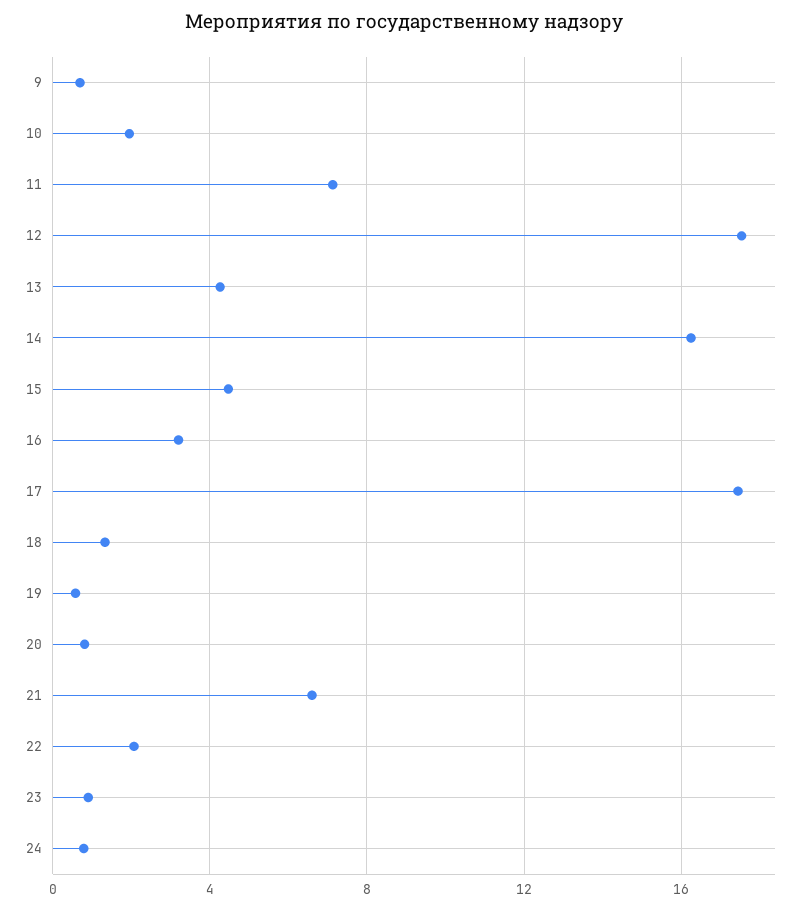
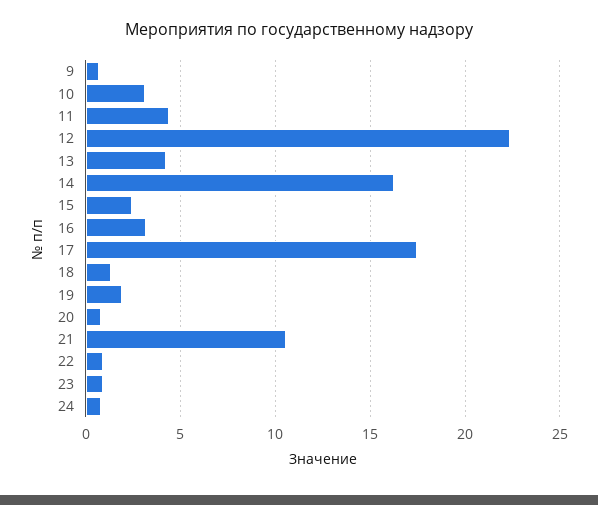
10: 2 -> 3
11: 7 -> 4.5
12: 17.5 -> 22.5
15: 4.5 -> 2.5
19: 0.5 -> 2
21: 6.5 -> 10.5
22: 2 -> 1

